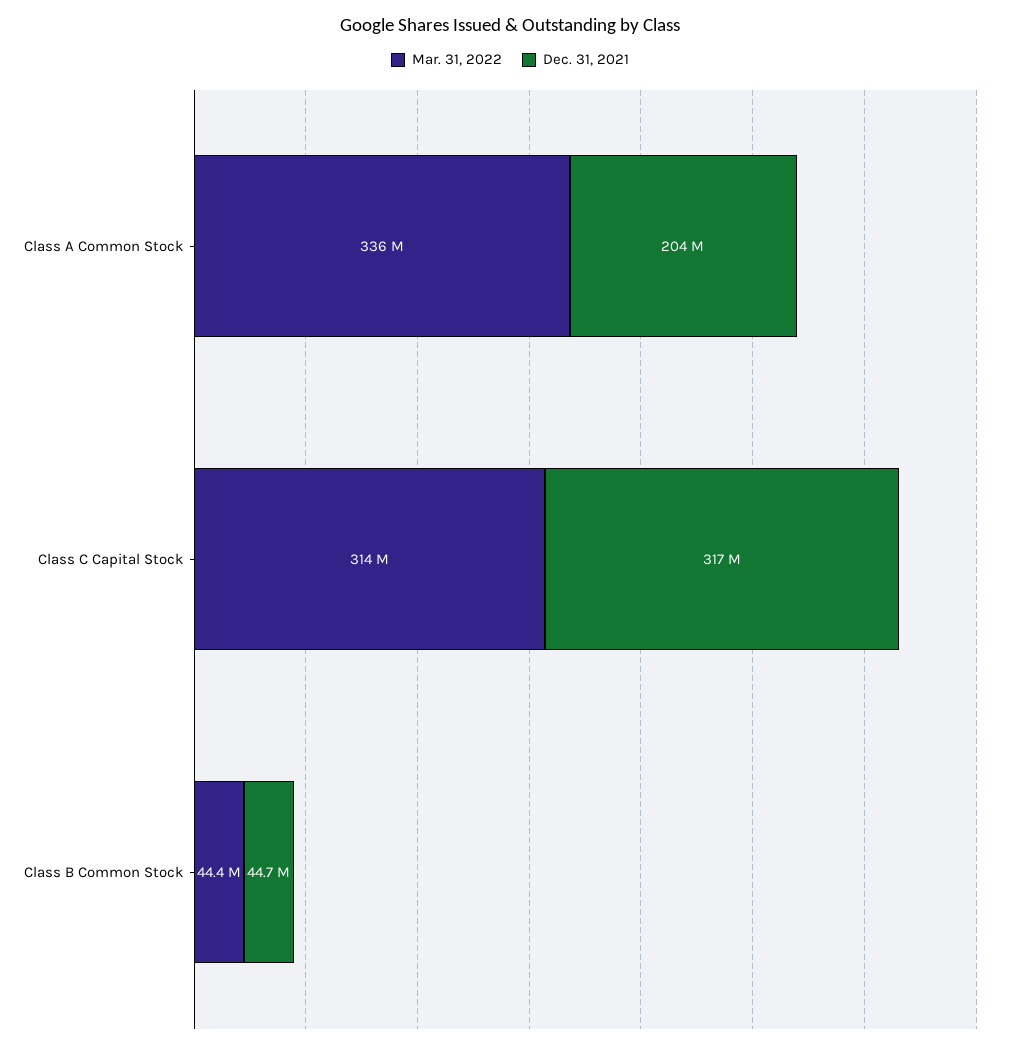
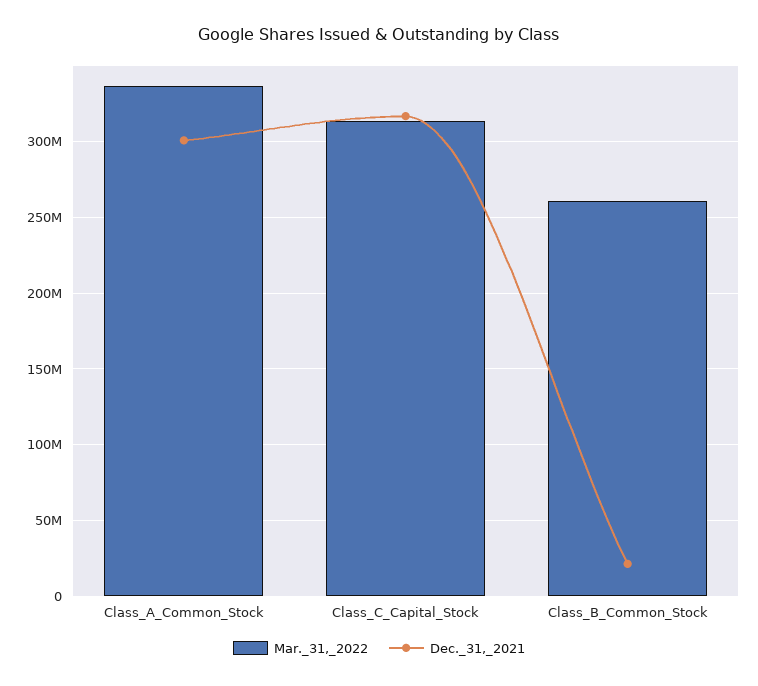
Dec. 31, 2021, Class A Common Stock: 204000000 -> 300000000
Mar. 31, 2022, Class B Common Stock: 44400000 -> 260000000
Dec. 31, 2021, Class B Common Stock: 44700000 -> 20000000

